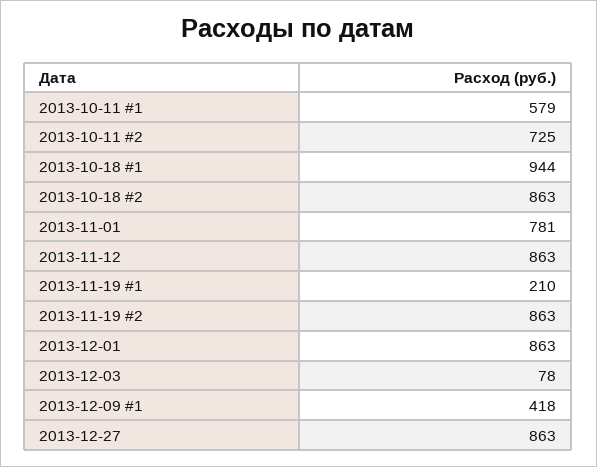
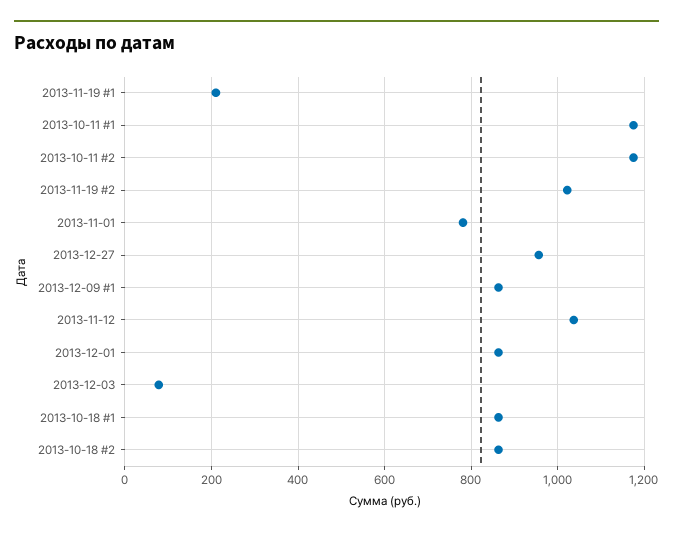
2013-10-11 #1: 579 -> 1180
2013-10-11 #2: 725 -> 1180
2013-10-18 #1: 944 -> 860
2013-11-12: 863 -> 1040
2013-11-19 #2: 863 -> 1020
2013-12-09 #1: 418 -> 860
2013-12-27: 863 -> 960

